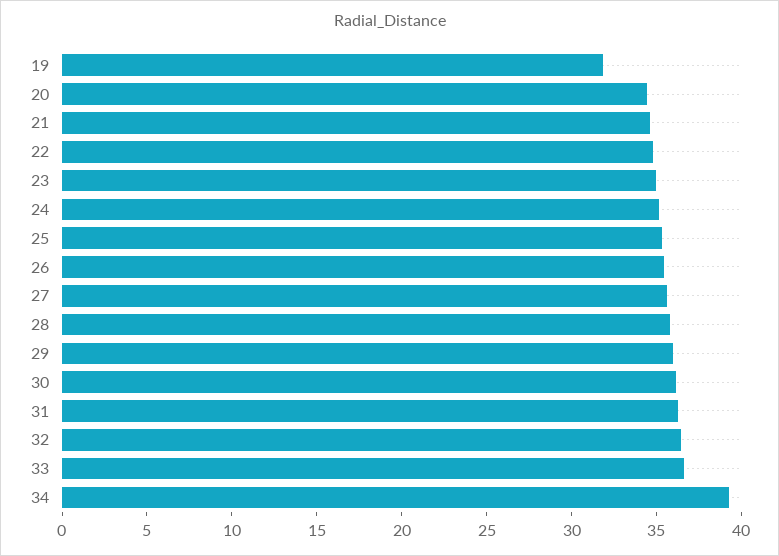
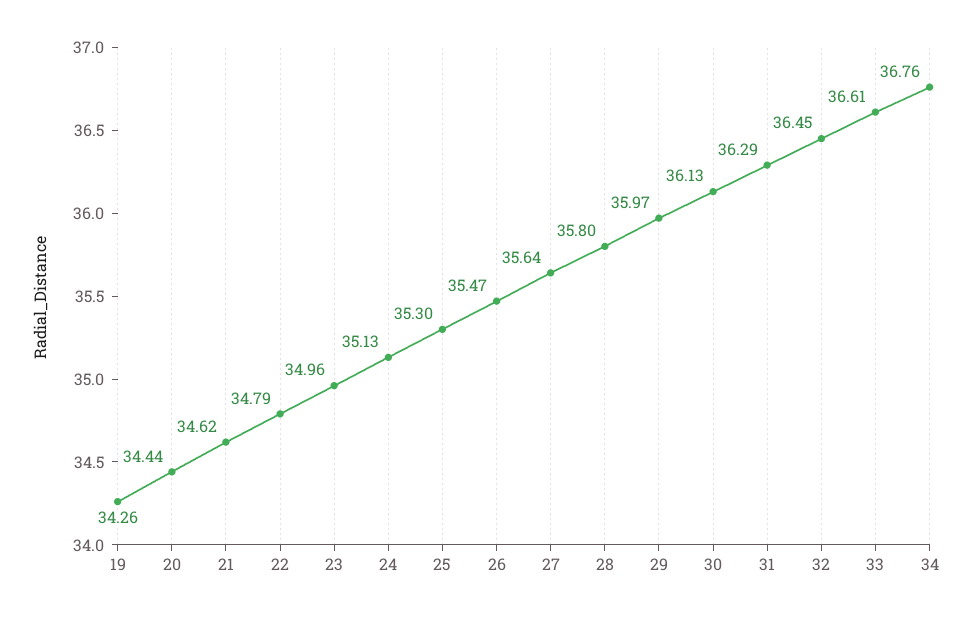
19: 32 -> 34.26
34: 39 -> 36.76

